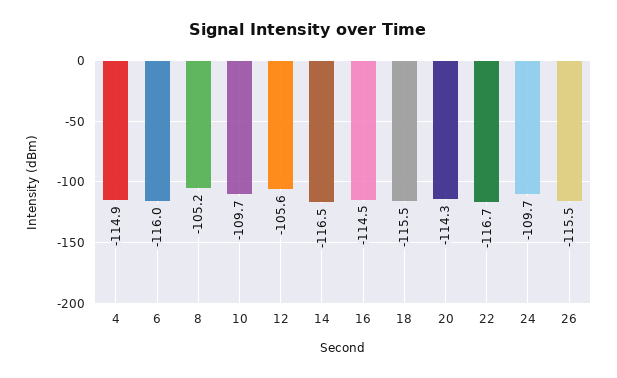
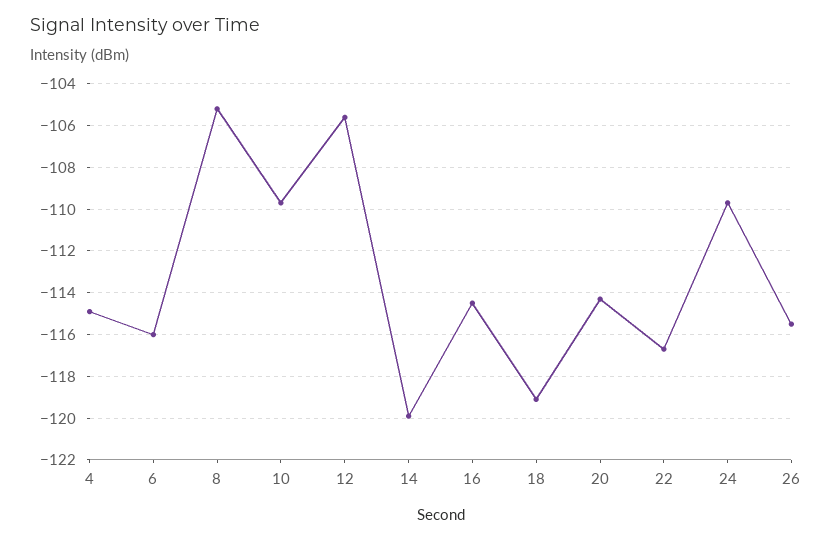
14: -116.5 -> -120
18: -115.5 -> -119

